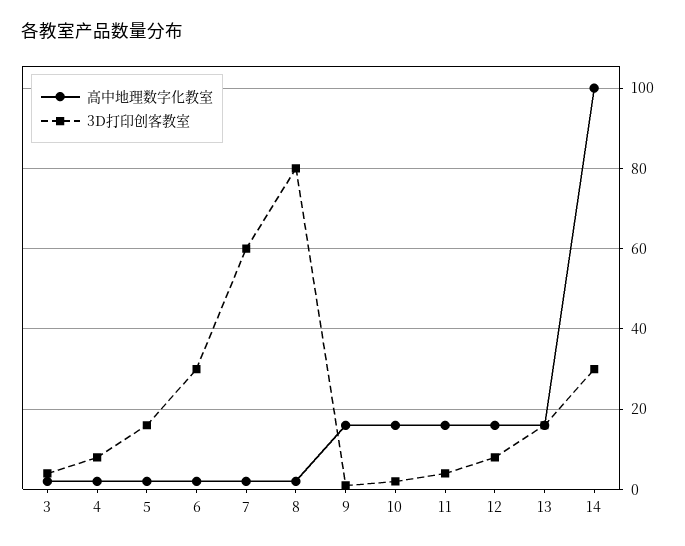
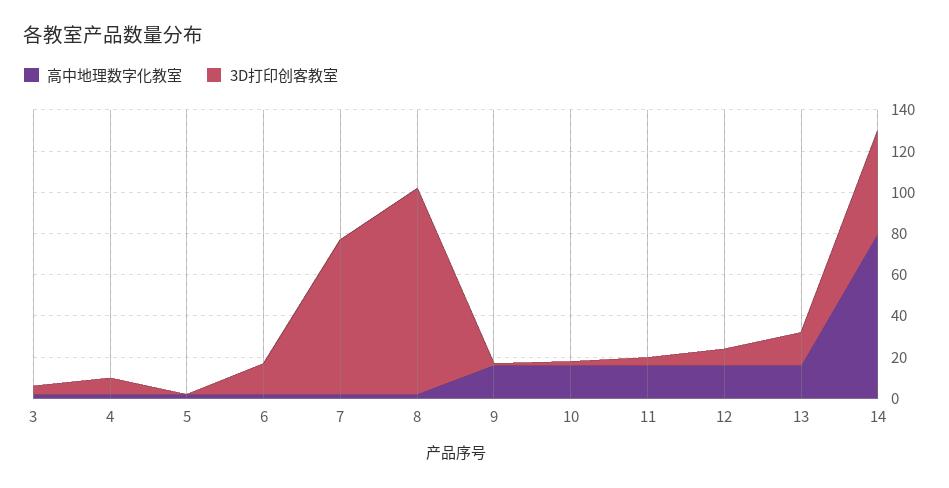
3D打印创客教室, 5: 15 -> 0
3D打印创客教室, 6: 30 -> 15
3D打印创客教室, 7: 60 -> 75
3D打印创客教室, 8: 80 -> 100
高中地理数字化教室, 14: 100 -> 80
3D打印创客教室, 14: 30 -> 50

